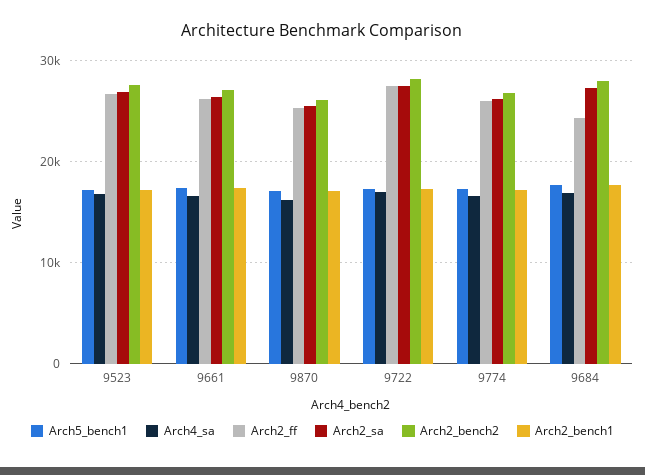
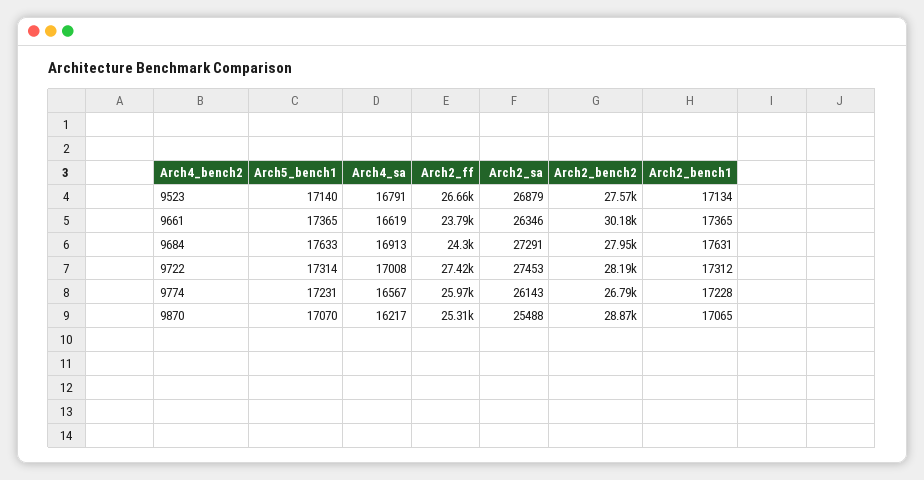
Arch2_ff, 9661: 26000 -> 23790
Arch2_bench2, 9661: 27000 -> 30180
Arch2_bench2, 9870: 26000 -> 28870

